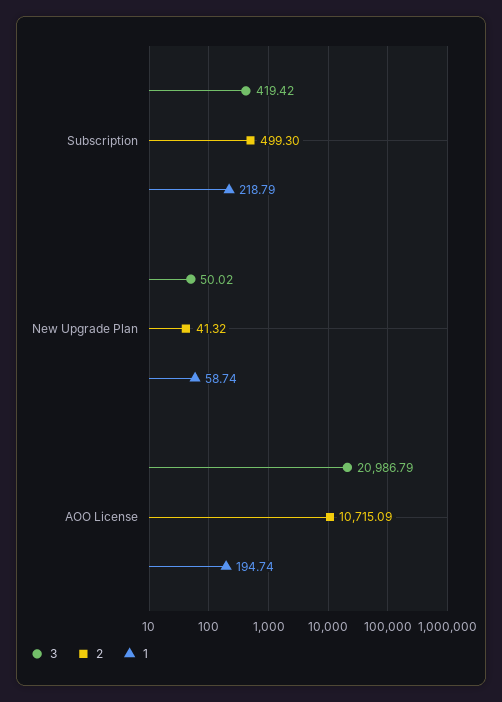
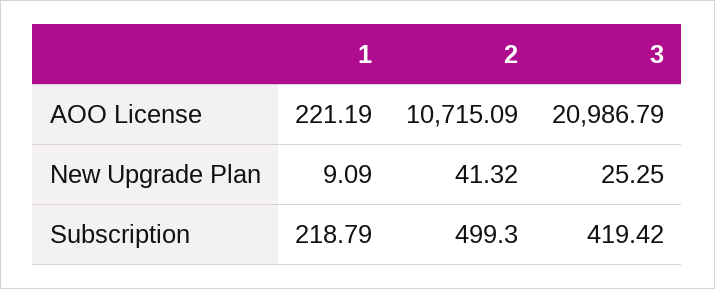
3, New Upgrade Plan: 50.02 -> 25.25
1, New Upgrade Plan: 58.74 -> 9.09
1, AOO License: 194.74 -> 221.19

